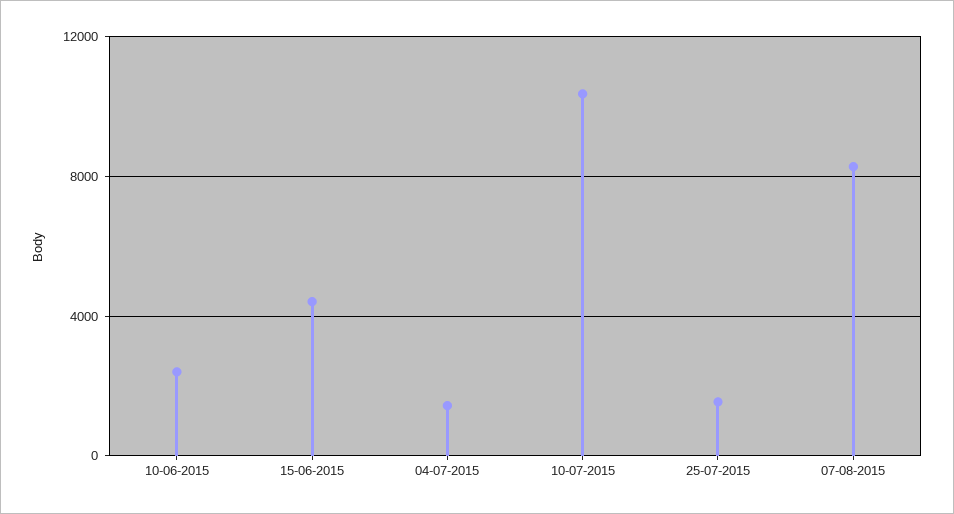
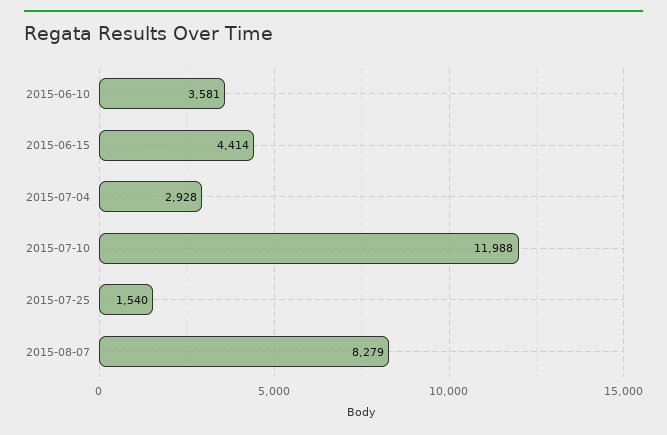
10-06-2015: 2500 -> 3581
04-07-2015: 1500 -> 2928
10-07-2015: 10500 -> 11988

